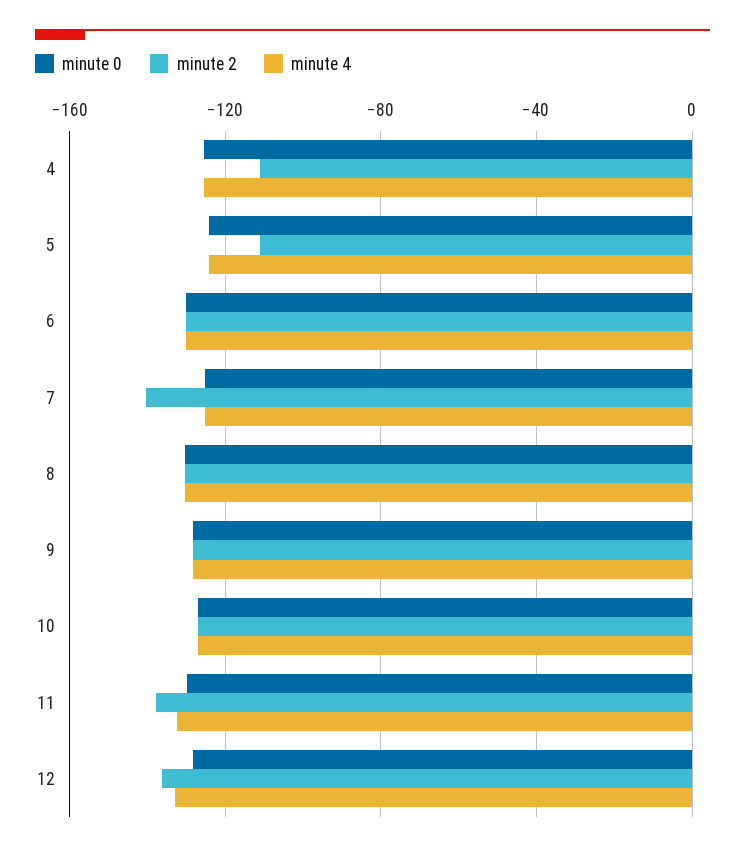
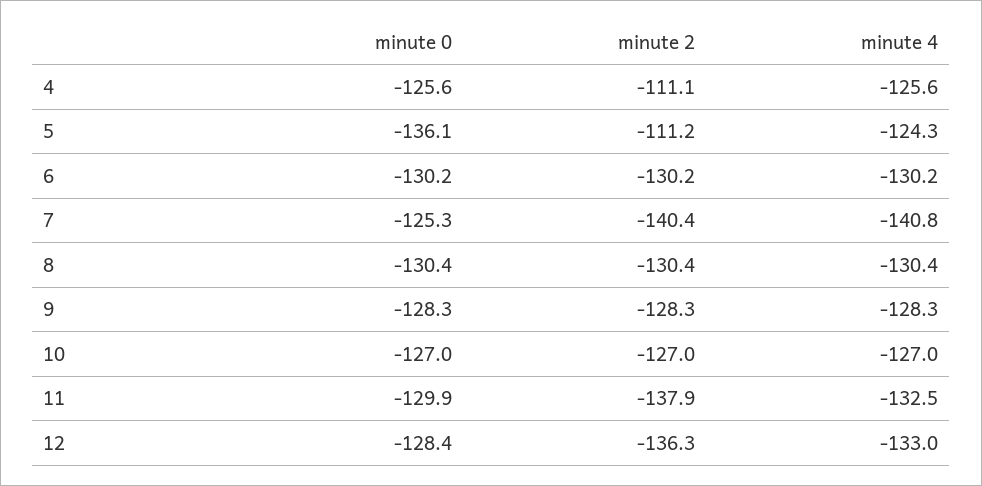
minute 0, 5: -125 -> -136.1
minute 4, 7: -125 -> -140.8

